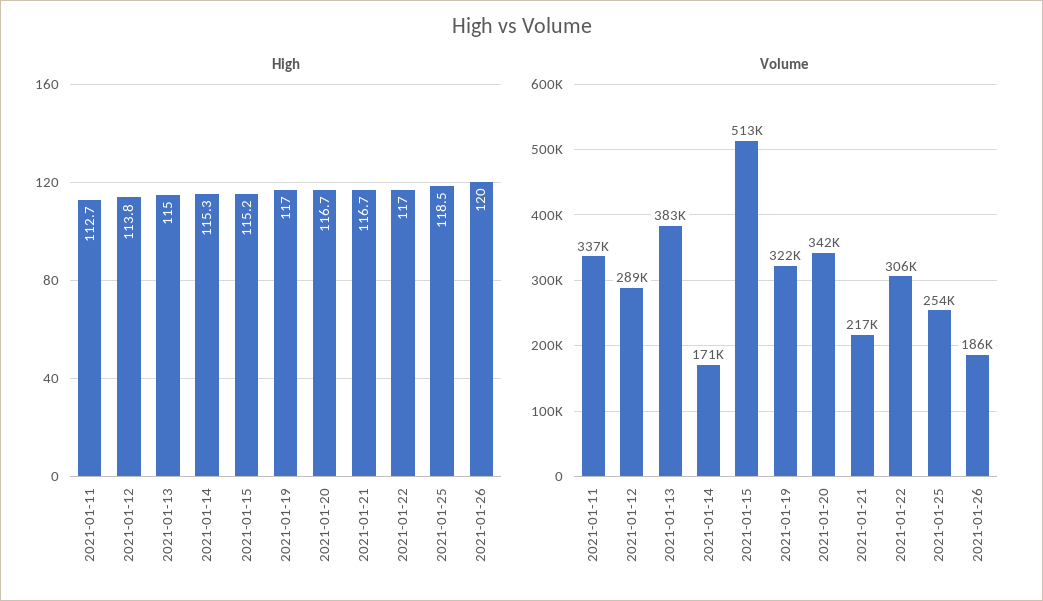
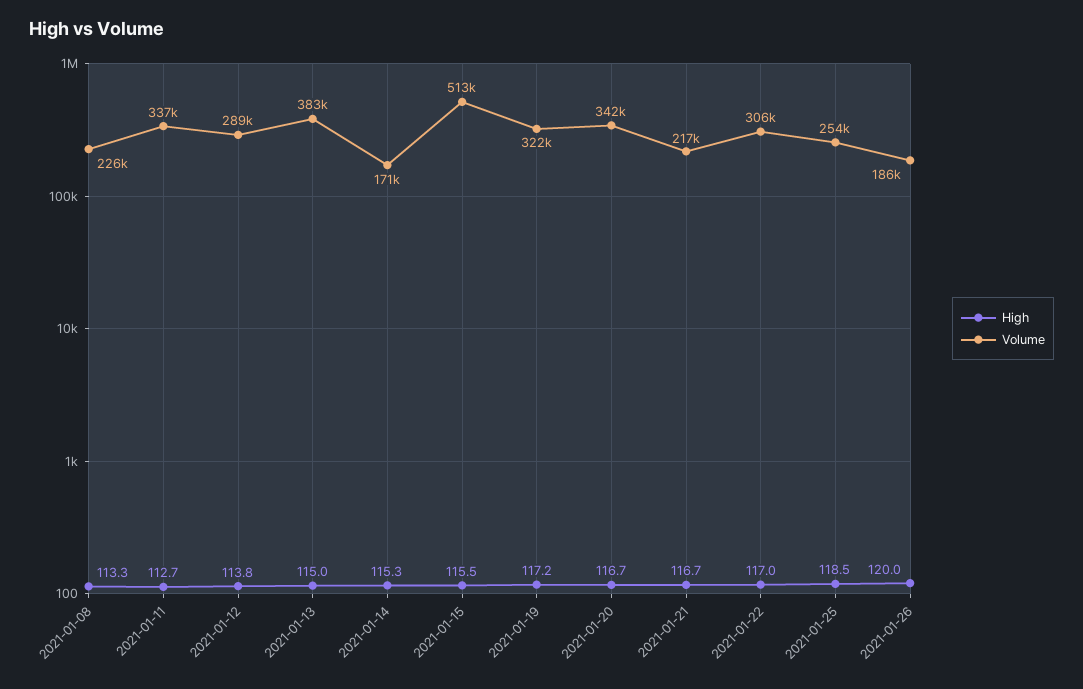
High, 2021-01-15: 115.2 -> 115.5
High, 2021-01-19: 117 -> 117.2
High, 2021-01-08: none -> 113.3
Volume, 2021-01-08: none -> 226000

